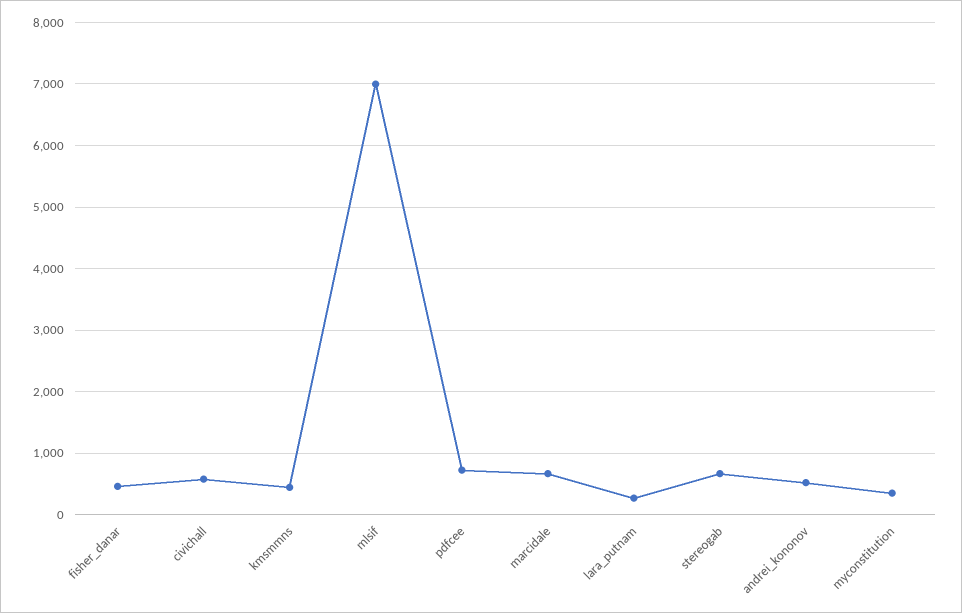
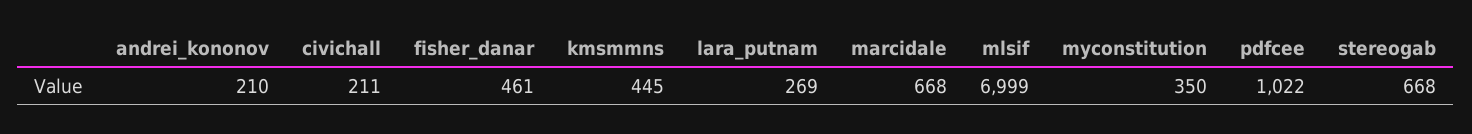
civichall: 600 -> 211
pdfcee: 700 -> 1022
andrei_kononov: 500 -> 210

